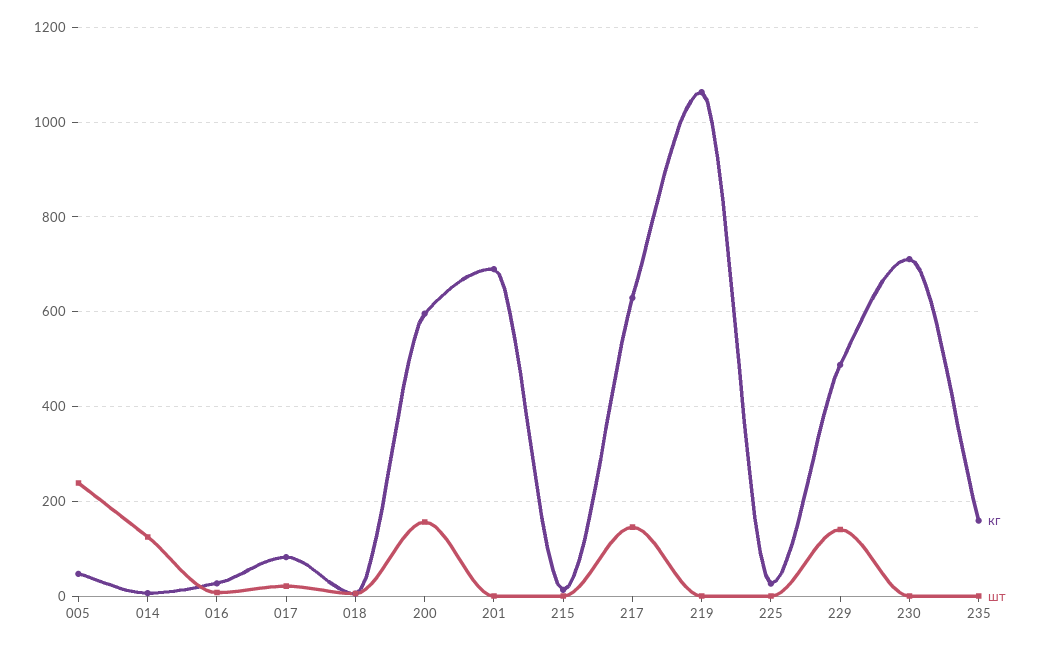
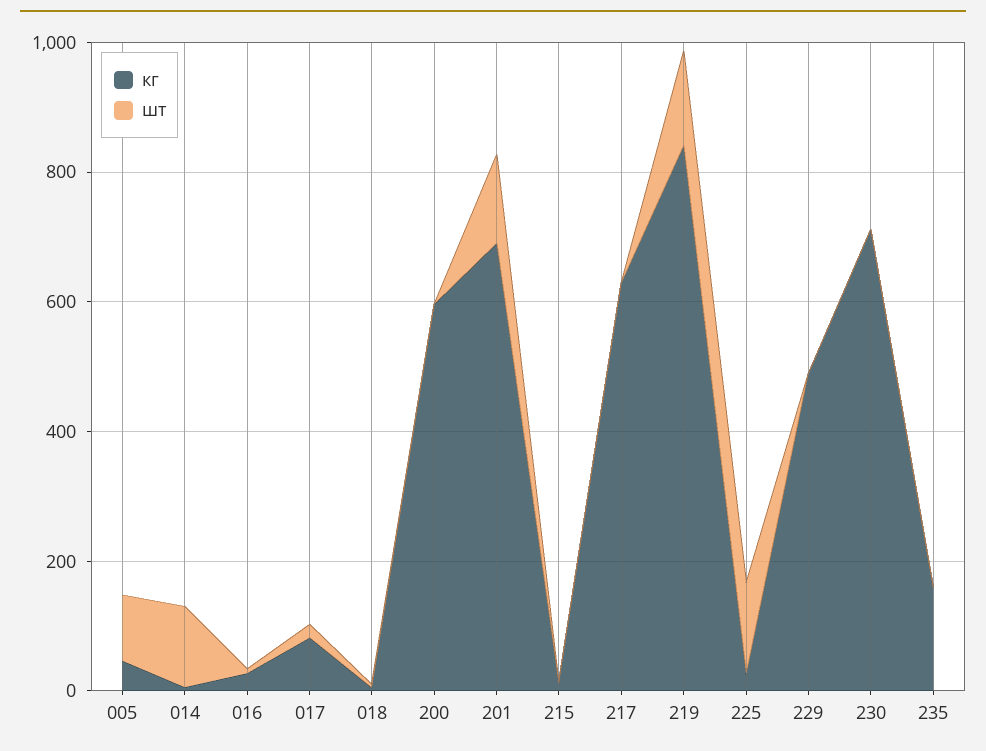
шт, 005: 240 -> 100
шт, 200: 160 -> 0
шт, 201: 0 -> 150
шт, 217: 140 -> 0
кг, 219: 1060 -> 850
шт, 219: 0 -> 150
шт, 225: 0 -> 150
шт, 229: 140 -> 0

